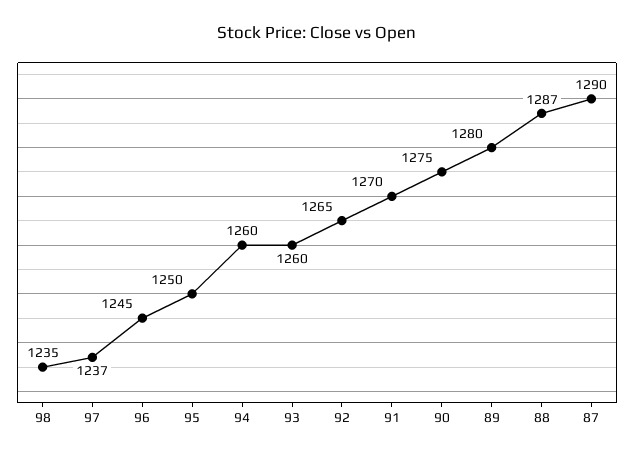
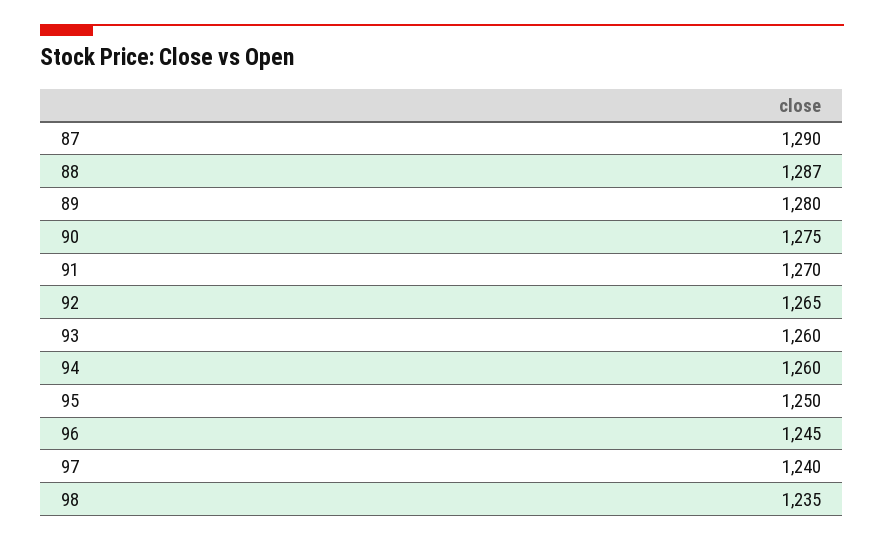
97: 1237 -> 1240

